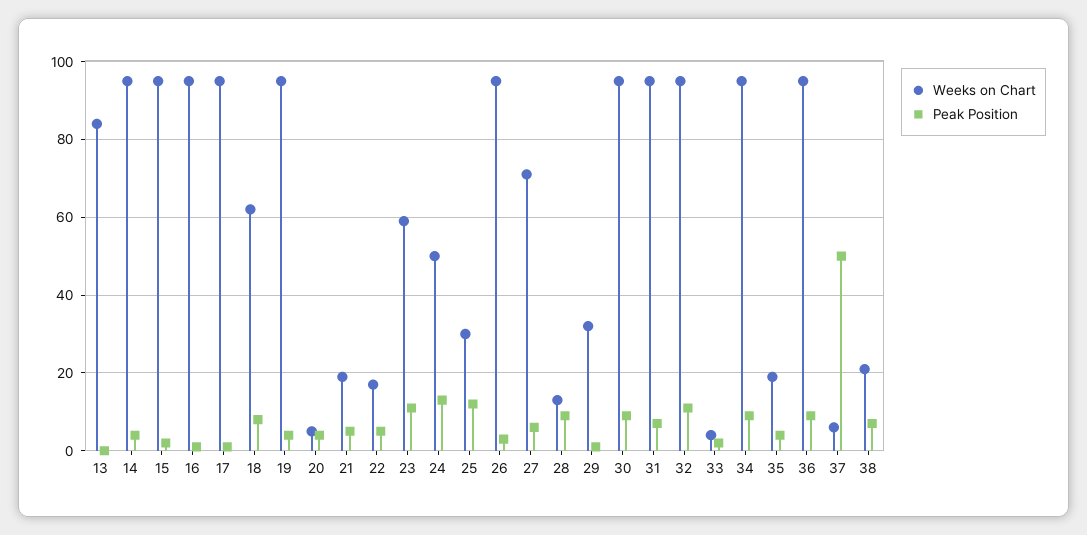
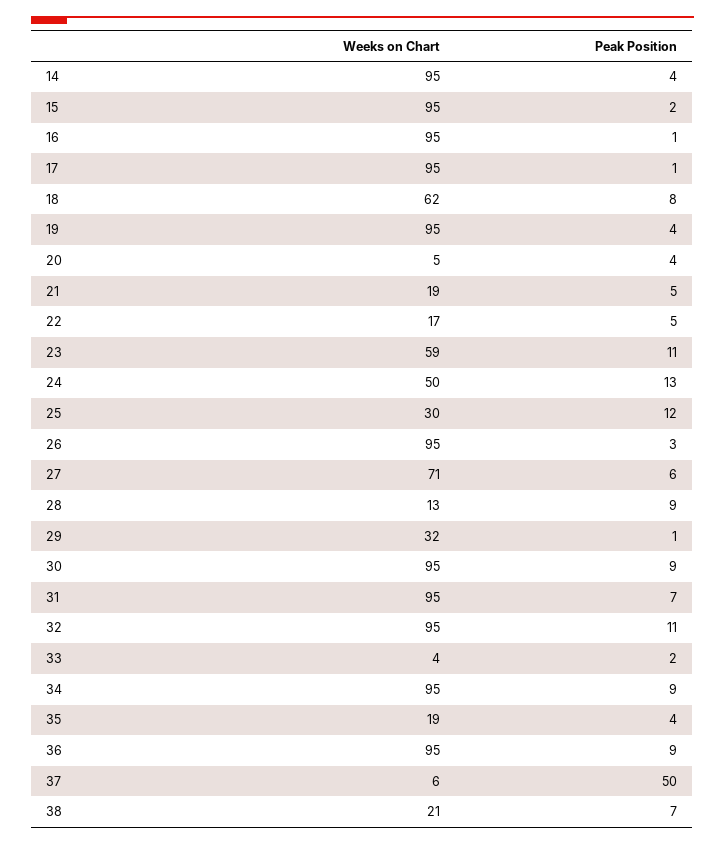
Weeks on Chart, 13: 85 -> none
Peak Position, 13: 0 -> none

